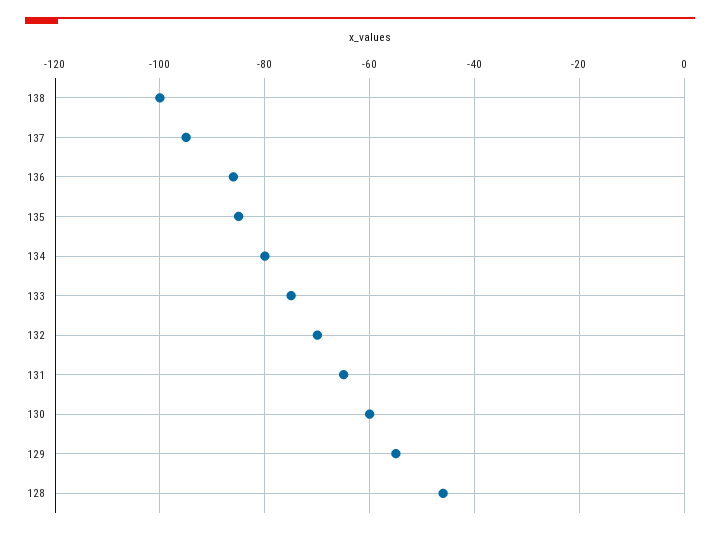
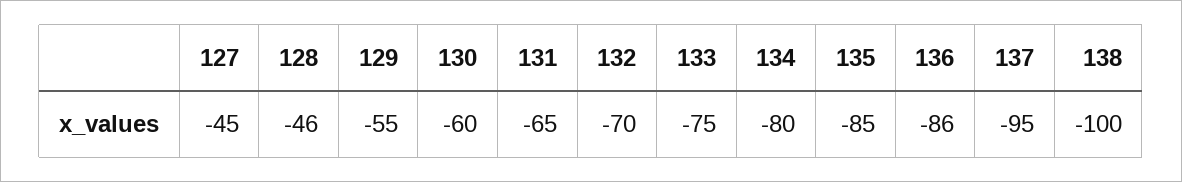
127: none -> -45

